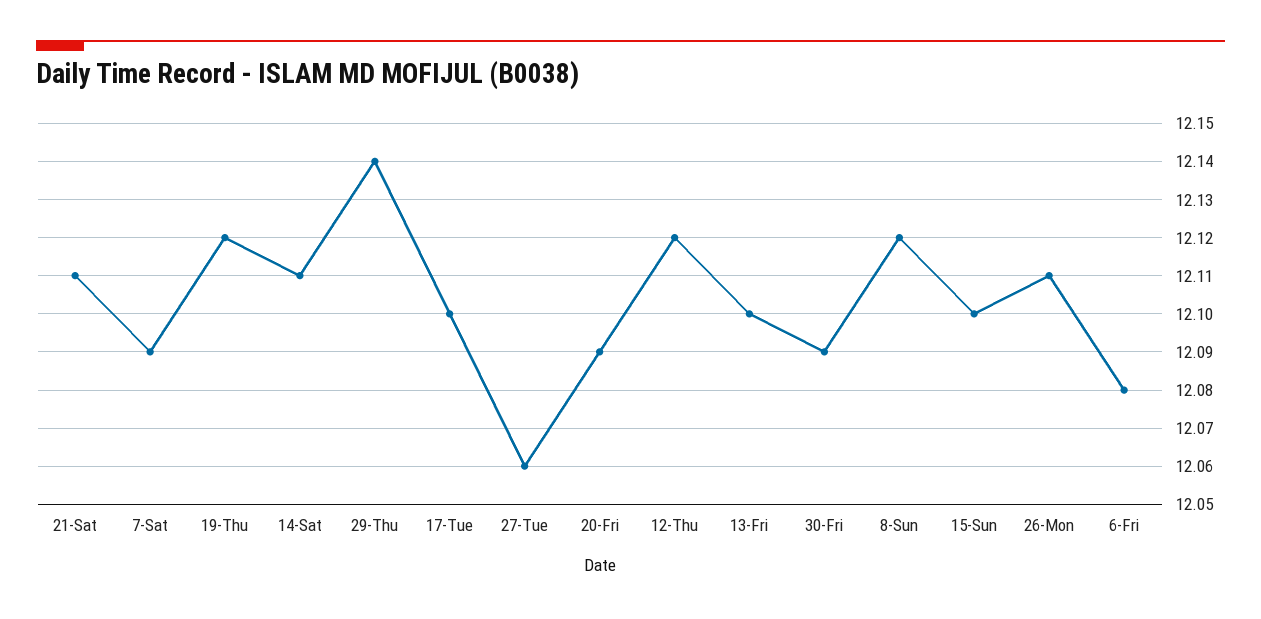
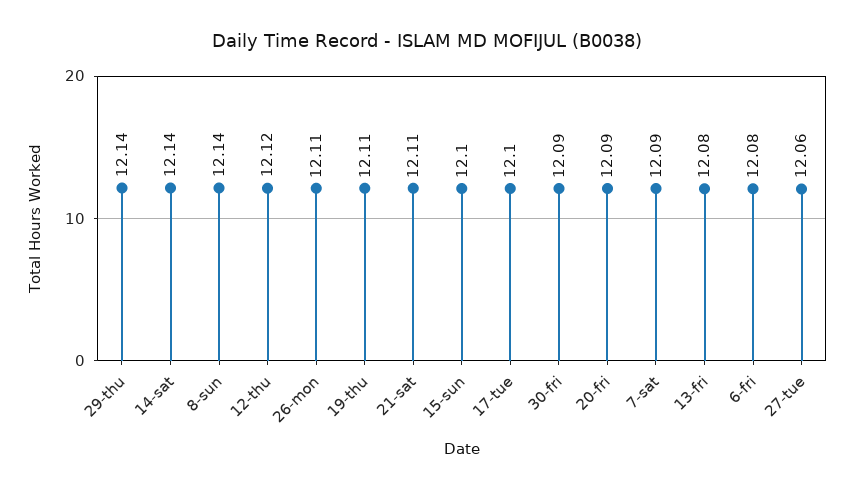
19-Thu: 12.12 -> 12.11
14-Sat: 12.11 -> 12.14
13-Fri: 12.1 -> 12.08
8-Sun: 12.12 -> 12.14

